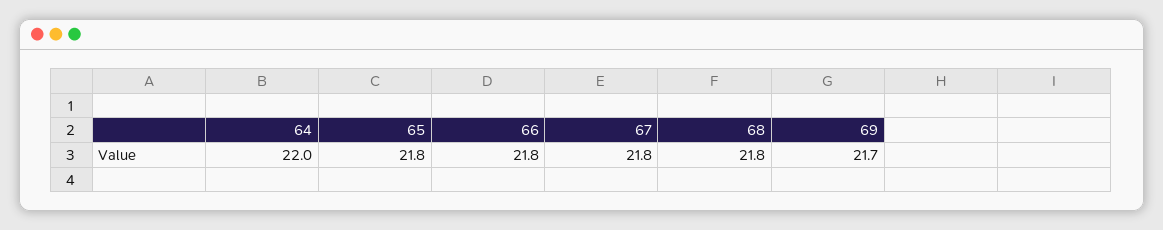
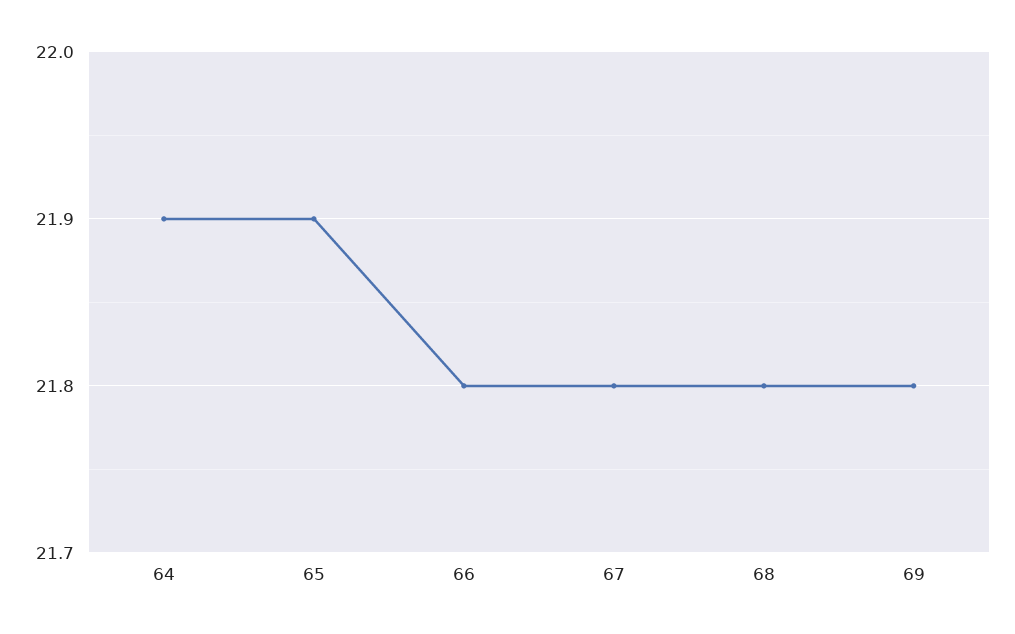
64: 22 -> 21.9
65: 21.8 -> 21.9
69: 21.7 -> 21.8

